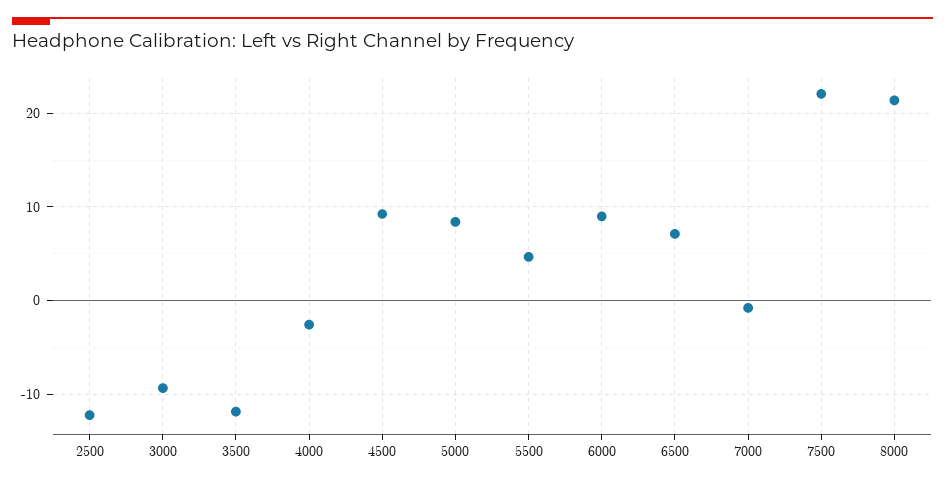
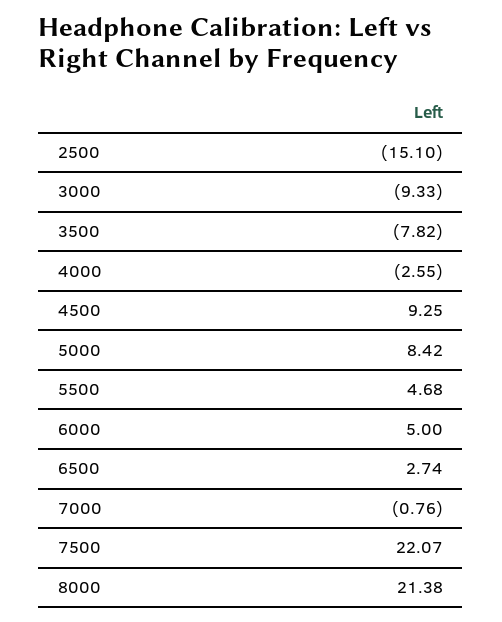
2500: -12 -> -15.1
3500: -12 -> -7.82
6000: 9 -> 5
6500: 7 -> 2.74

